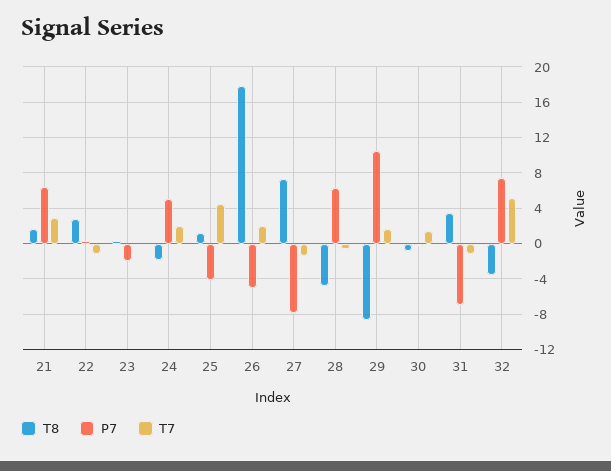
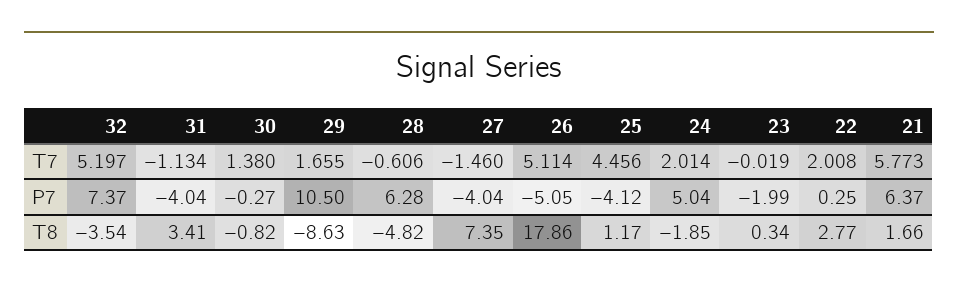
T7, 21: 3 -> 5.773
T7, 22: -1 -> 2.008
T7, 26: 2 -> 5.114
P7, 27: -8 -> -4.04
P7, 31: -7 -> -4.04

